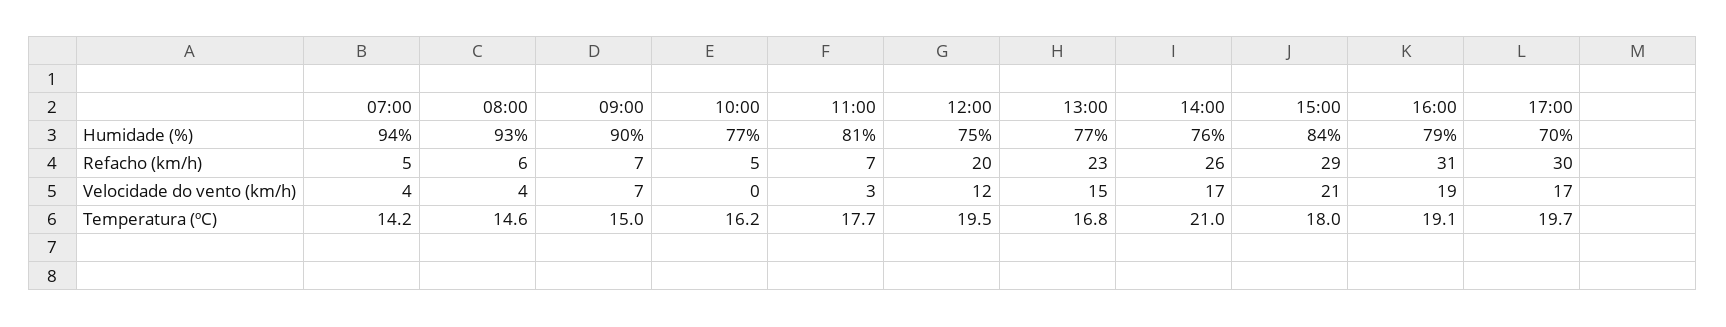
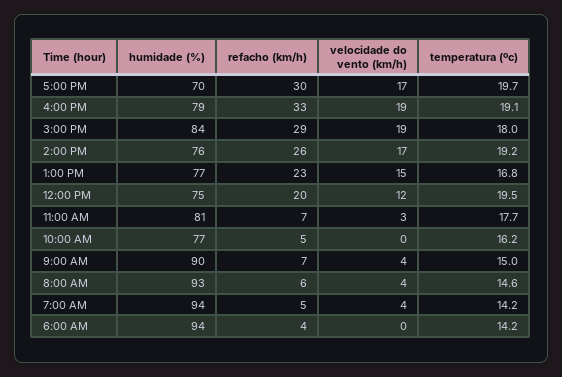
16:00, Refacho (km/h): 31 -> 33
09:00, Velocidade do vento (km/h): 7 -> 4
15:00, Velocidade do vento (km/h): 21 -> 19
14:00, Temperatura (ºC): 21 -> 19.2
6:00 AM, Humidade (%): none -> 94
6:00 AM, Refacho (km/h): none -> 4
6:00 AM, Velocidade do vento (km/h): none -> 0
6:00 AM, Temperatura (ºC): none -> 14.2

